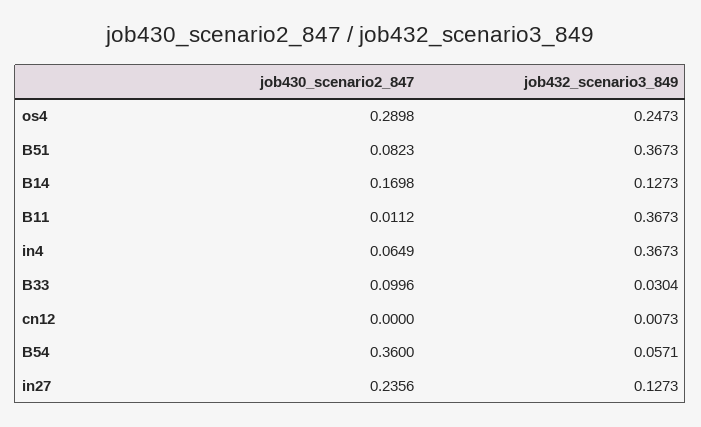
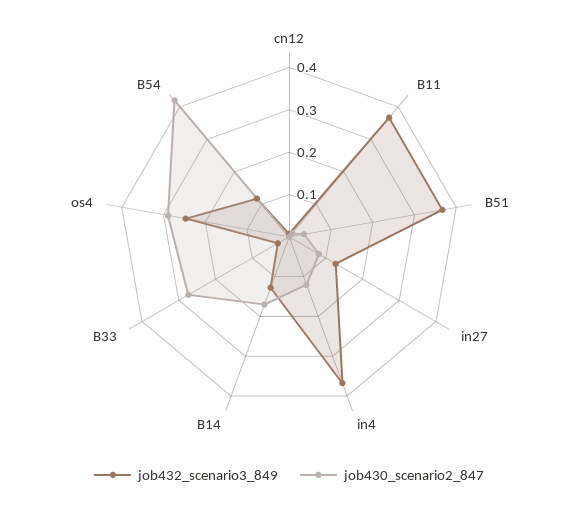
job430_scenario2_847, B51: 0.0823 -> 0.04
job430_scenario2_847, in4: 0.0649 -> 0.12
job430_scenario2_847, B33: 0.0996 -> 0.28
job430_scenario2_847, B54: 0.36 -> 0.42
job432_scenario3_849, B54: 0.0571 -> 0.12
job430_scenario2_847, in27: 0.2356 -> 0.08

